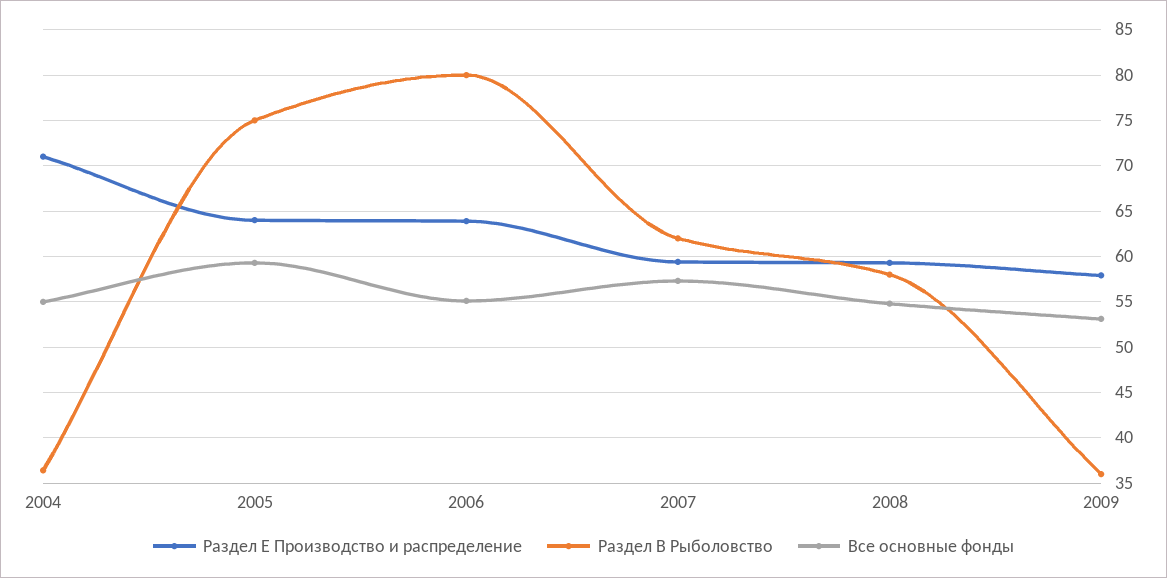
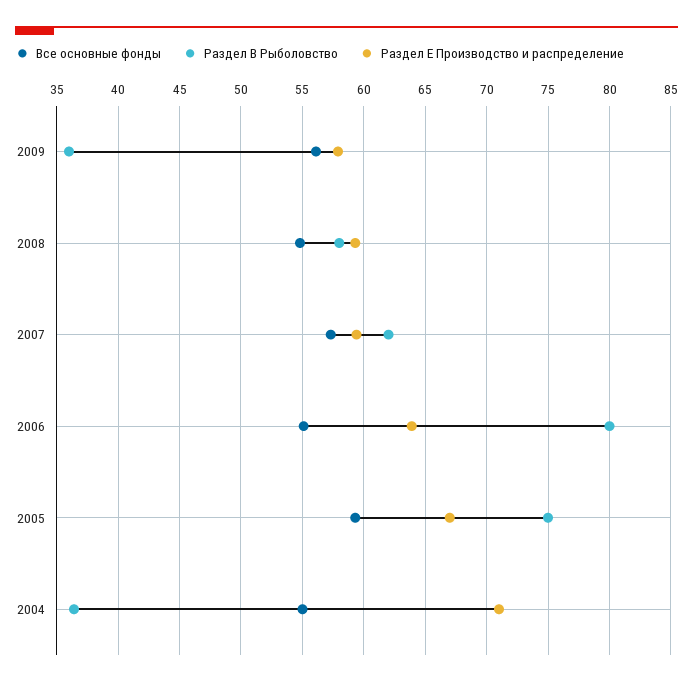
Раздел Е Производство и распределение, 2005: 64 -> 67
Все основные фонды, 2009: 53 -> 56

